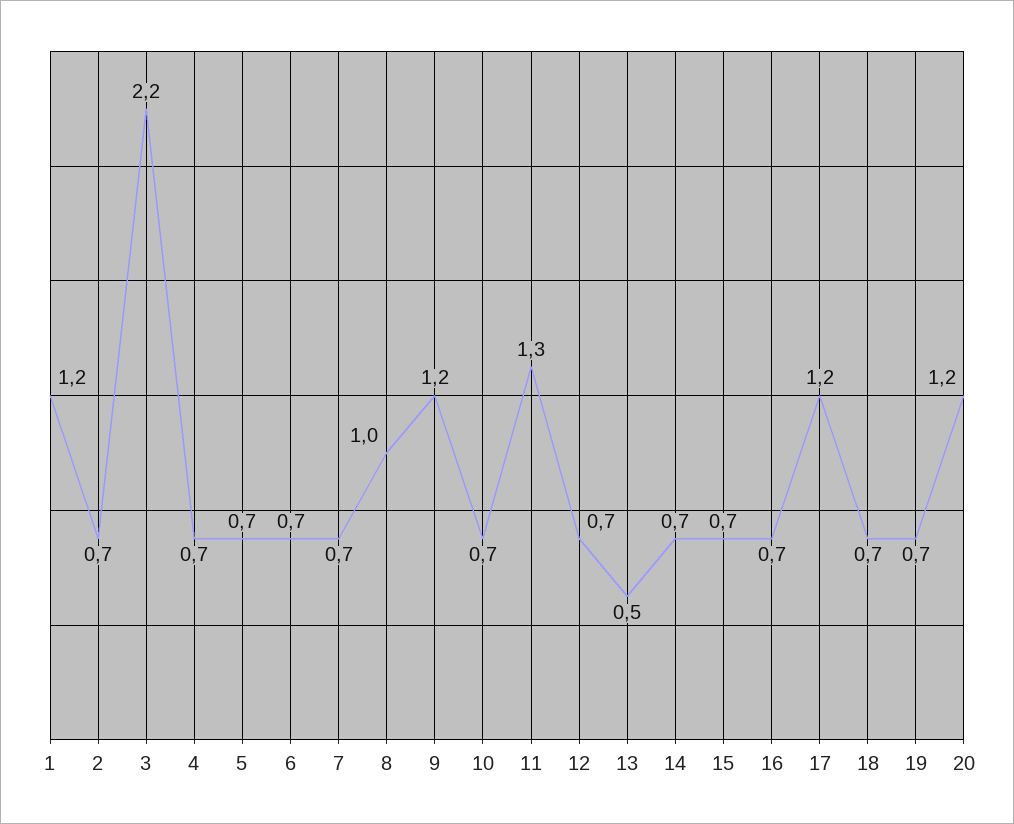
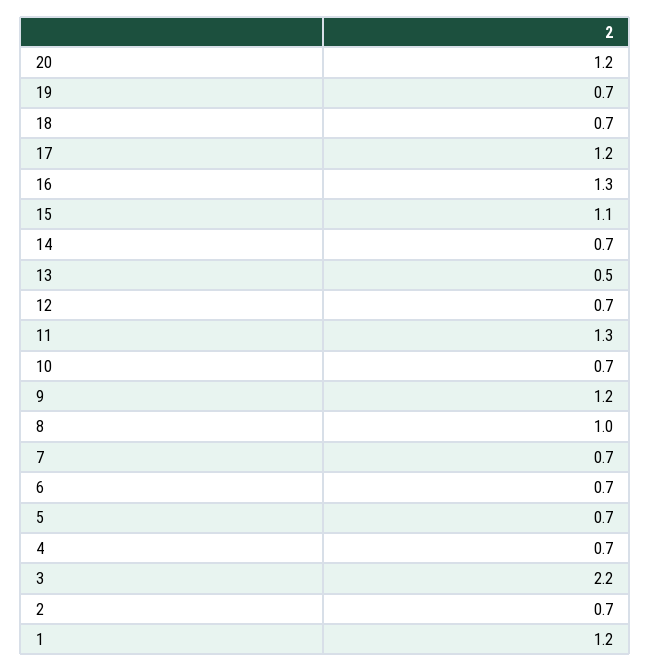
15: 0.7 -> 1.1
16: 0.7 -> 1.3

